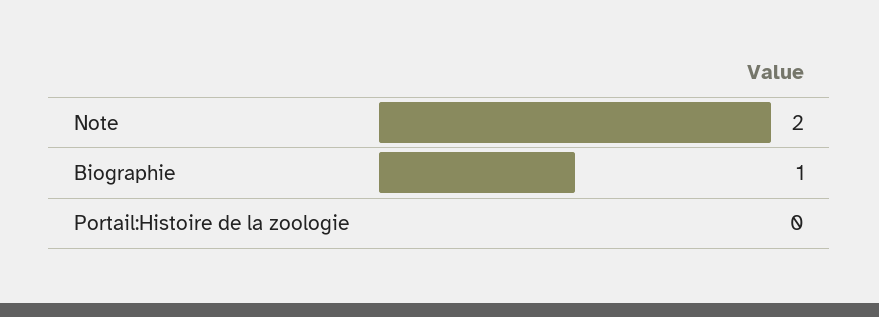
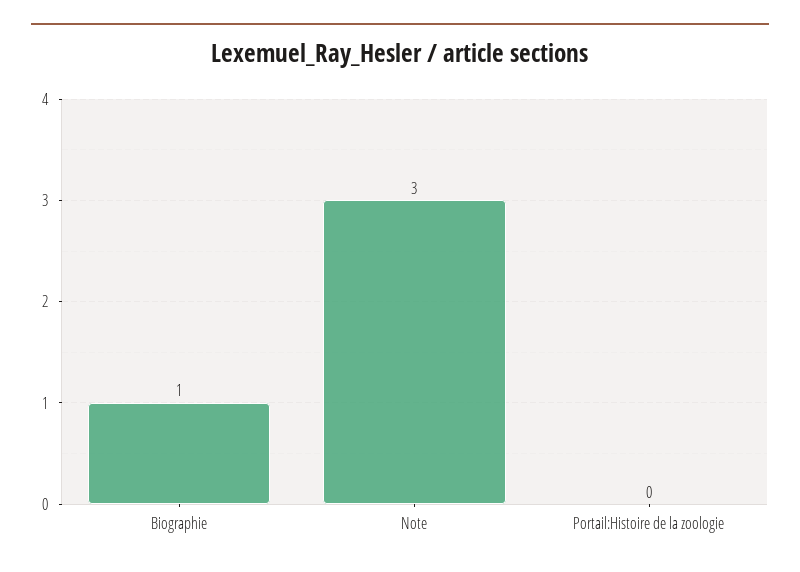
Note: 2 -> 3

